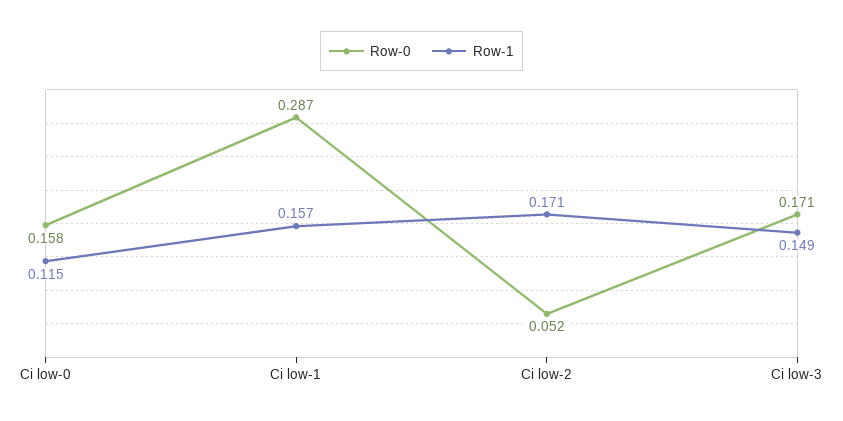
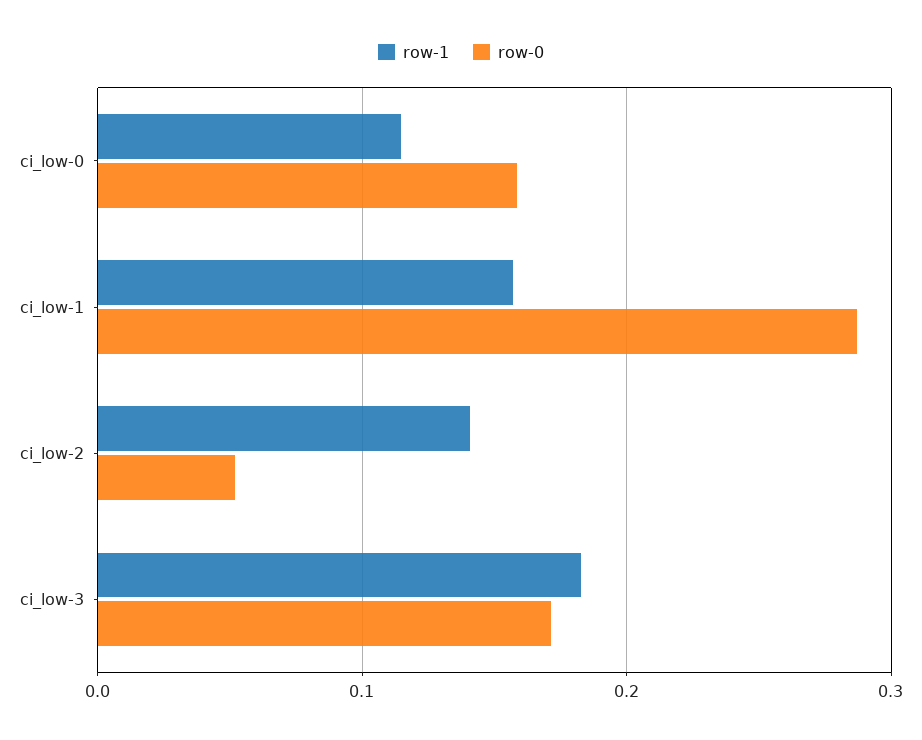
Row-1, Ci low-2: 0.171 -> 0.14
Row-1, Ci low-3: 0.149 -> 0.18

